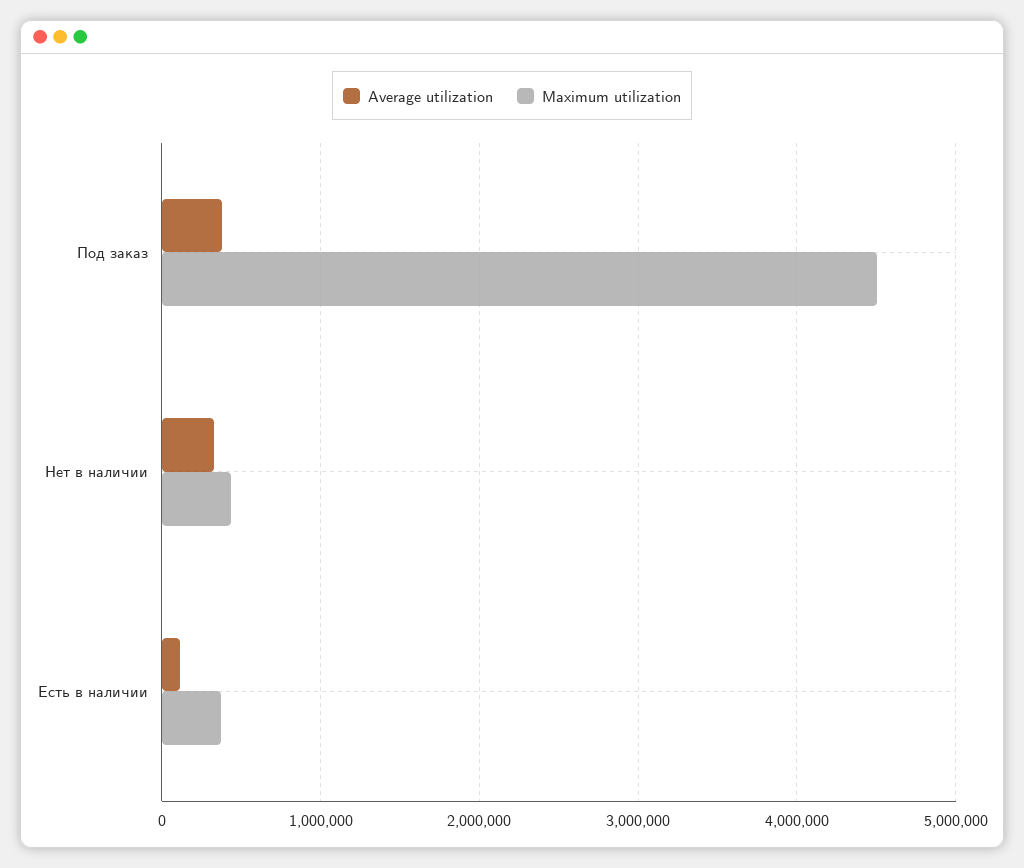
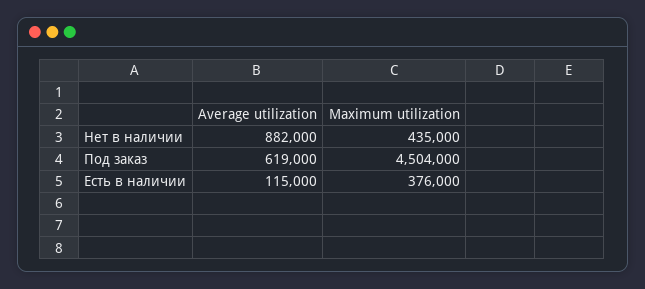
Average utilization, Под заказ: 400000 -> 619000
Average utilization, Нет в наличии: 300000 -> 882000

